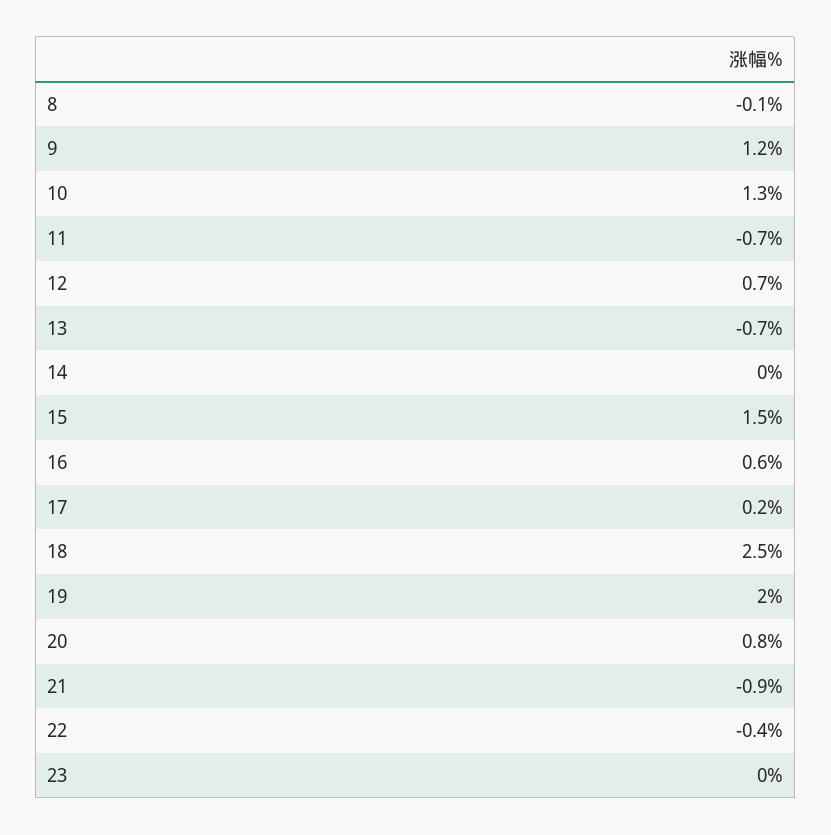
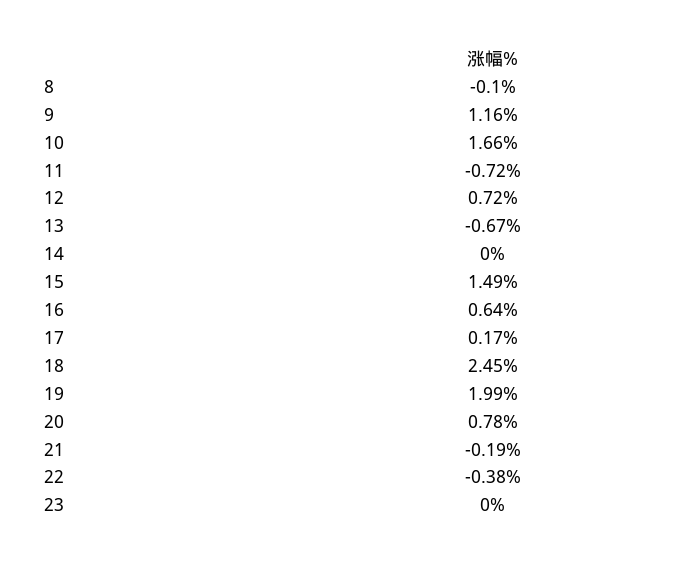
10: 1.3 -> 1.66
21: -0.9 -> -0.19

